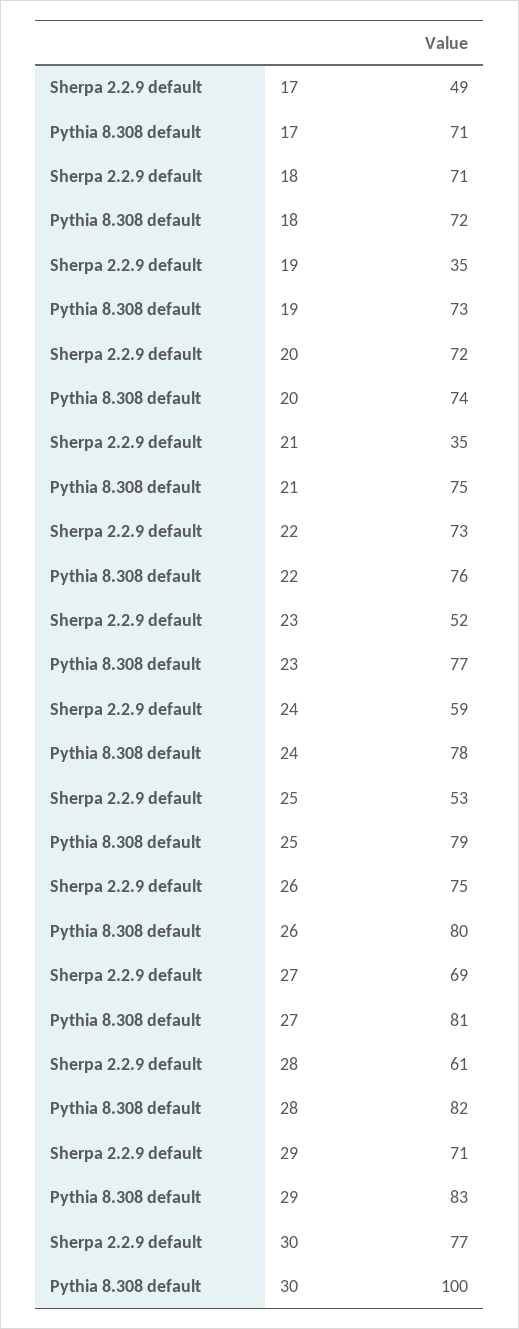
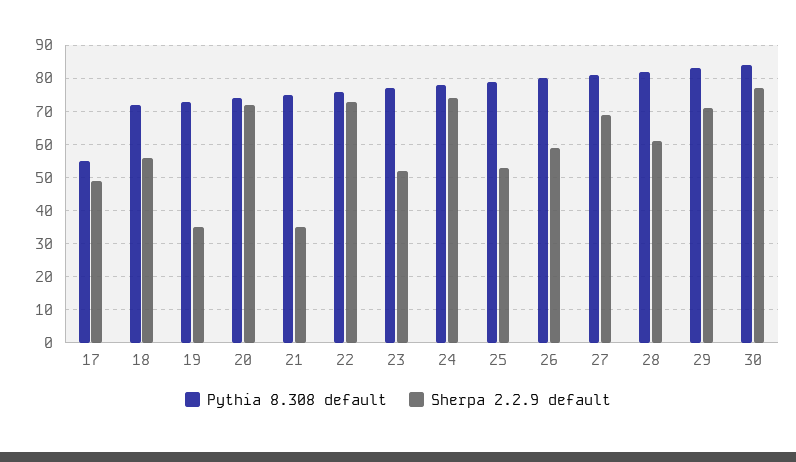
Pythia 8.308 default, 17: 71 -> 55
Sherpa 2.2.9 default, 18: 71 -> 55
Sherpa 2.2.9 default, 24: 59 -> 75
Sherpa 2.2.9 default, 26: 75 -> 60
Pythia 8.308 default, 30: 100 -> 85

